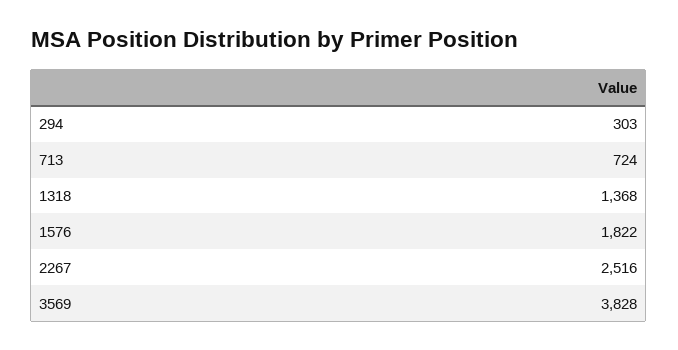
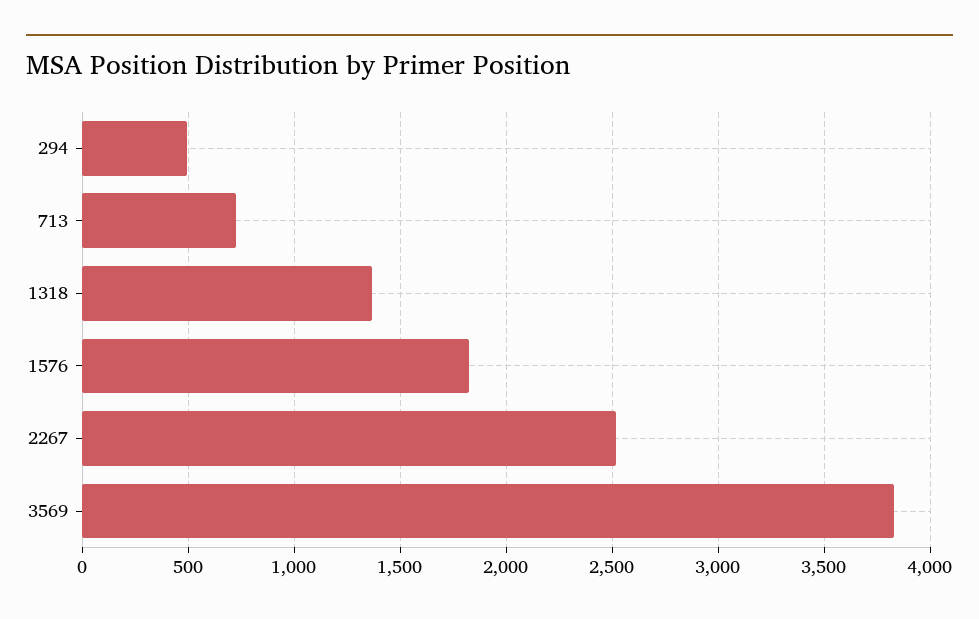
294: 303 -> 500

